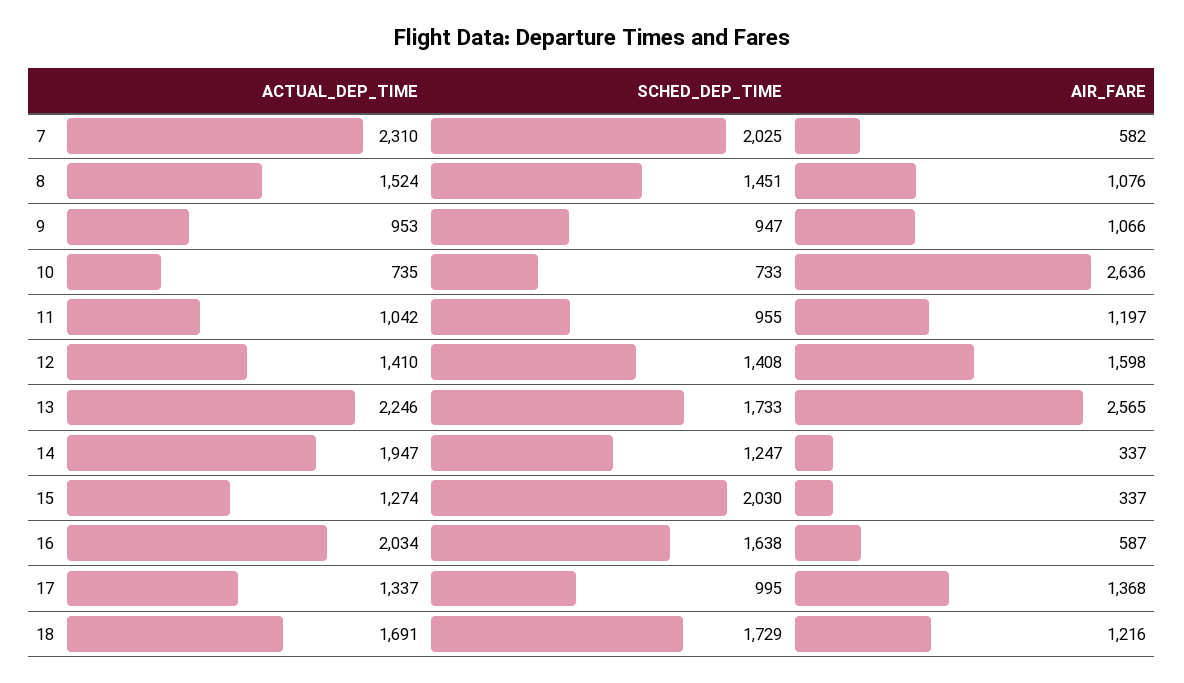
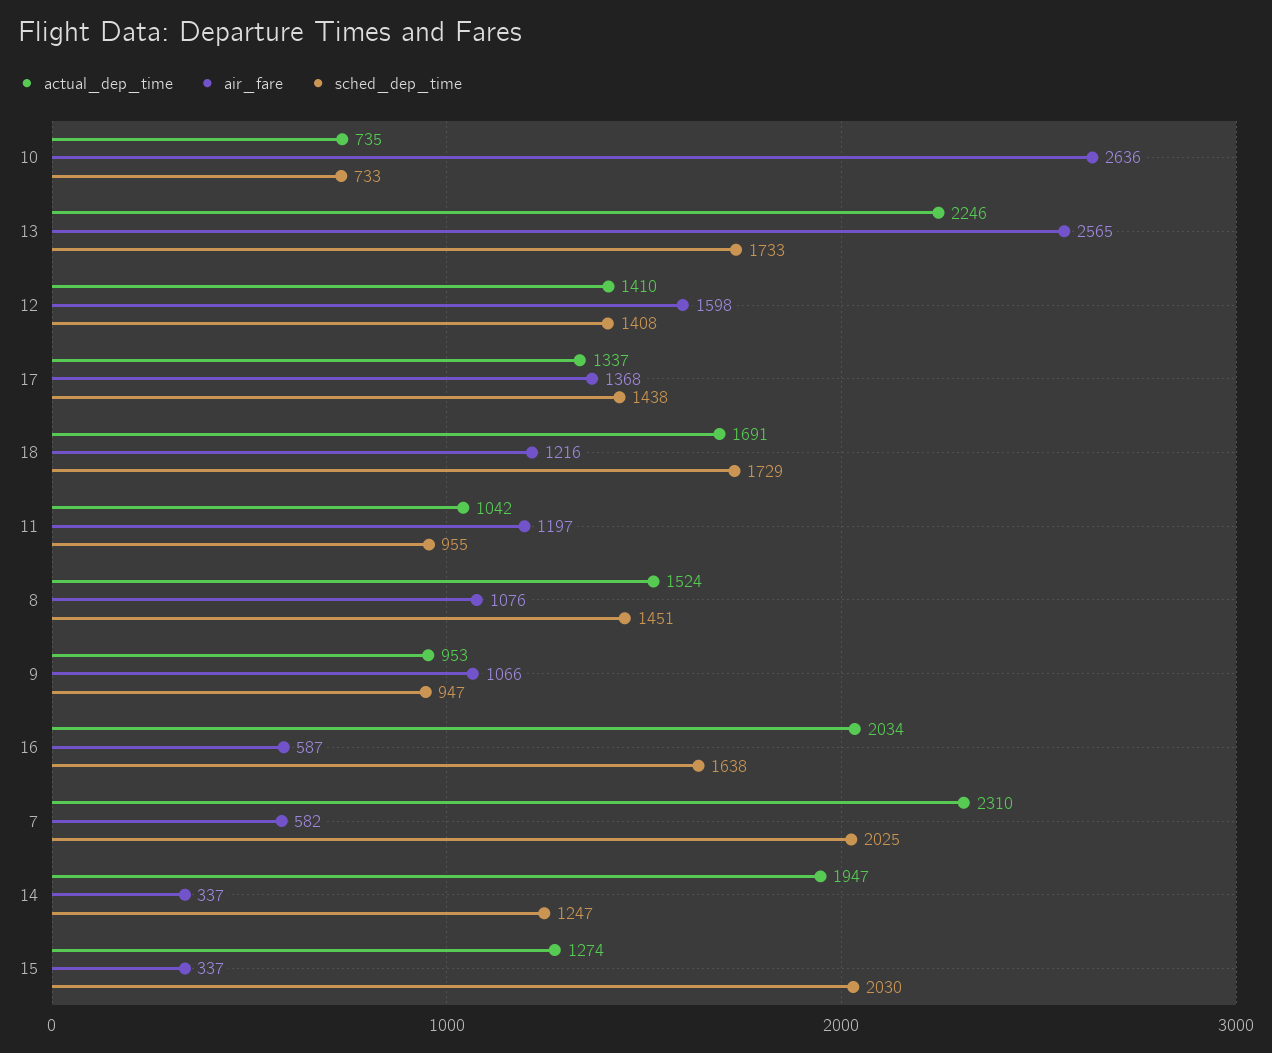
SCHED_DEP_TIME, 17: 995 -> 1438

